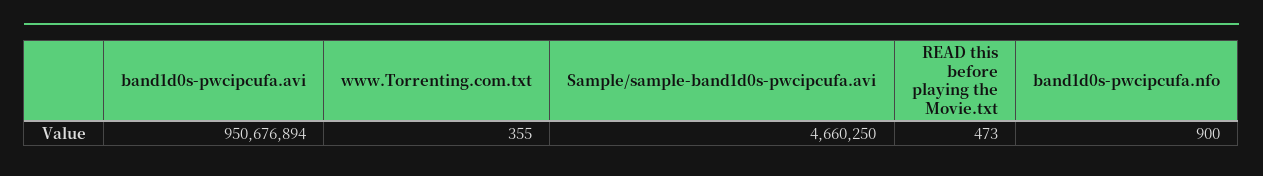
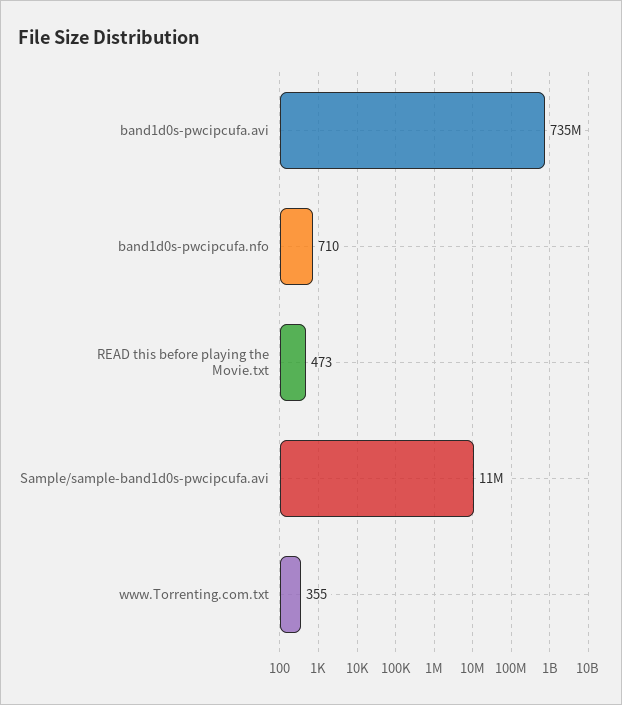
band1d0s-pwcipcufa.avi: 950676894 -> 735000000
Sample/sample-band1d0s-pwcipcufa.avi: 4660250 -> 11000000
band1d0s-pwcipcufa.nfo: 900 -> 710

